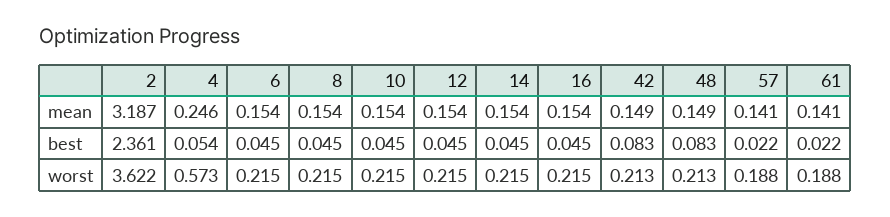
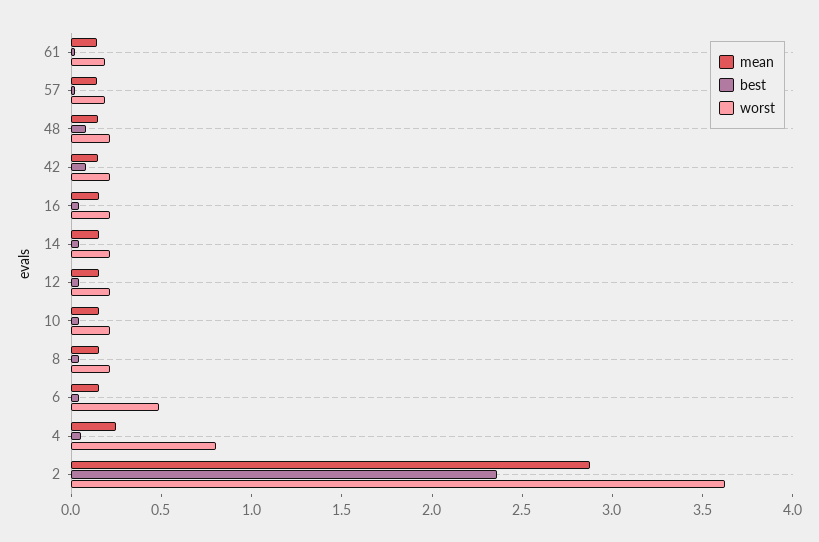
mean, 2: 3.187 -> 2.9
worst, 4: 0.573 -> 0.8
worst, 6: 0.215 -> 0.5

